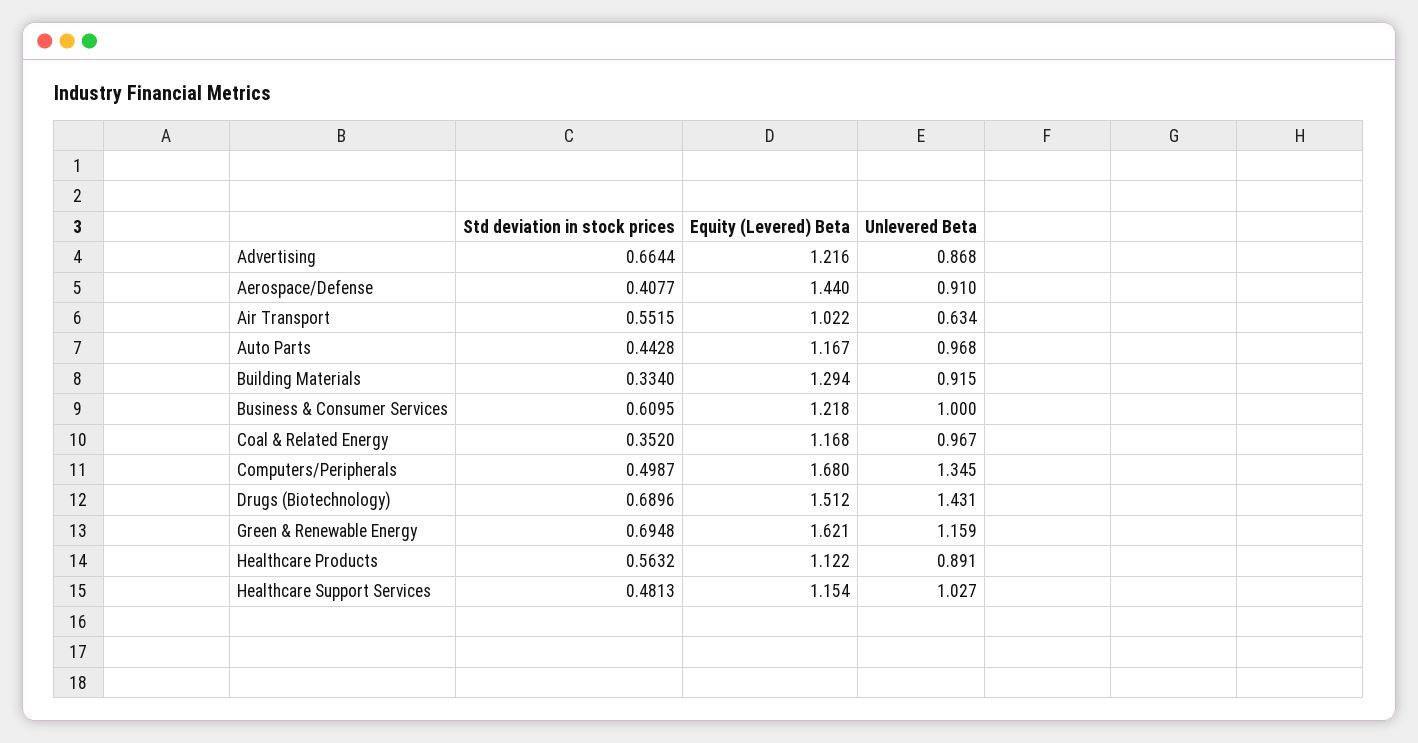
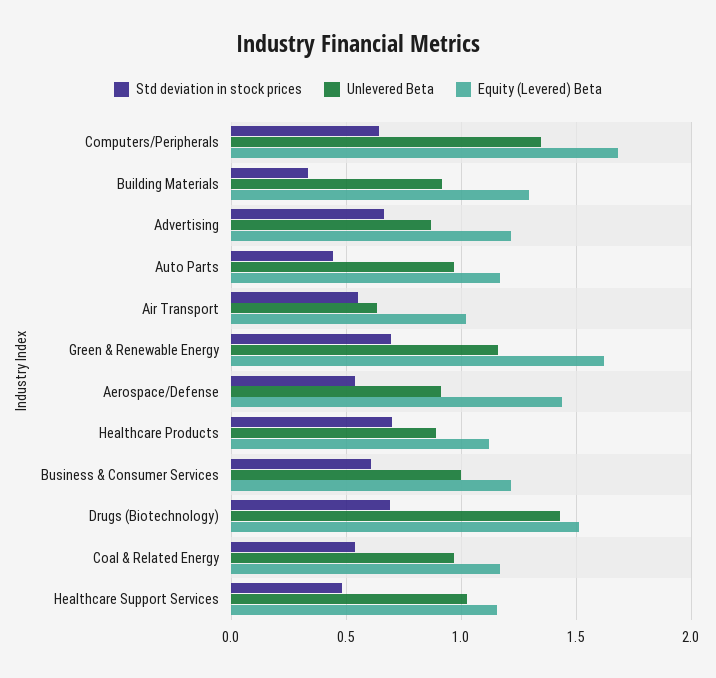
Std deviation in stock prices, Aerospace/Defense: 0.4077 -> 0.55
Std deviation in stock prices, Coal & Related Energy: 0.352 -> 0.55
Std deviation in stock prices, Computers/Peripherals: 0.4987 -> 0.65
Std deviation in stock prices, Healthcare Products: 0.5632 -> 0.7

